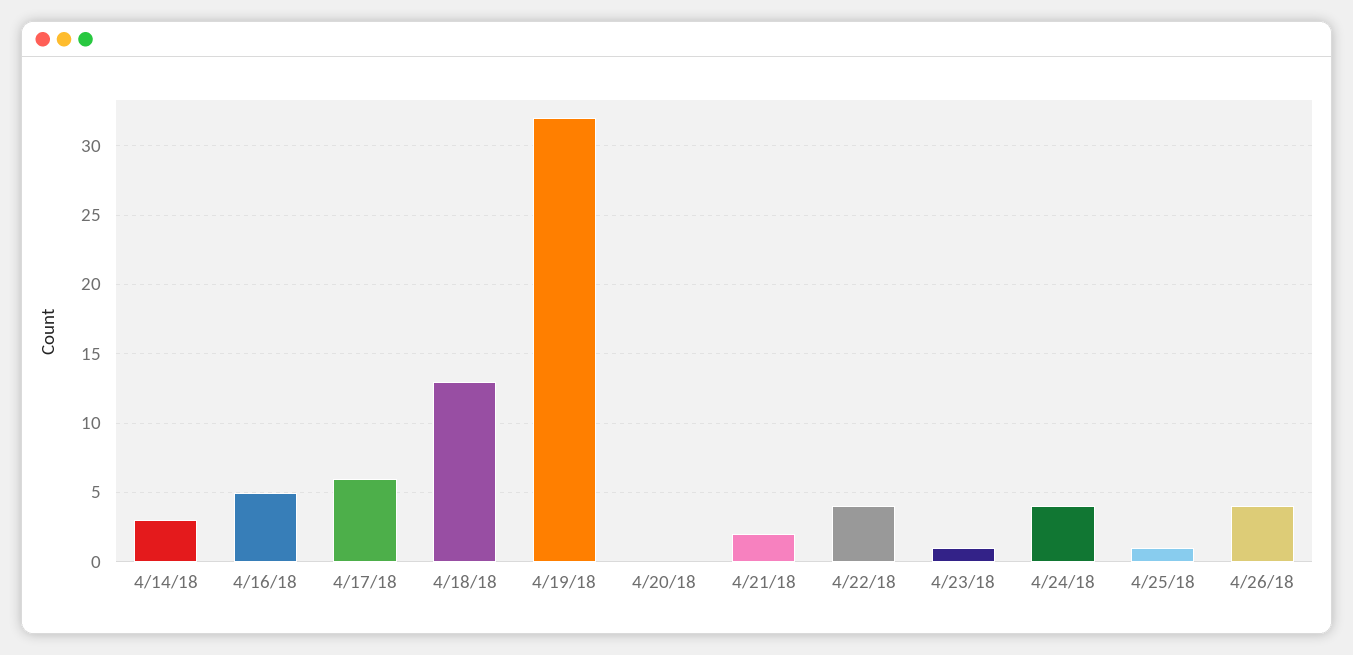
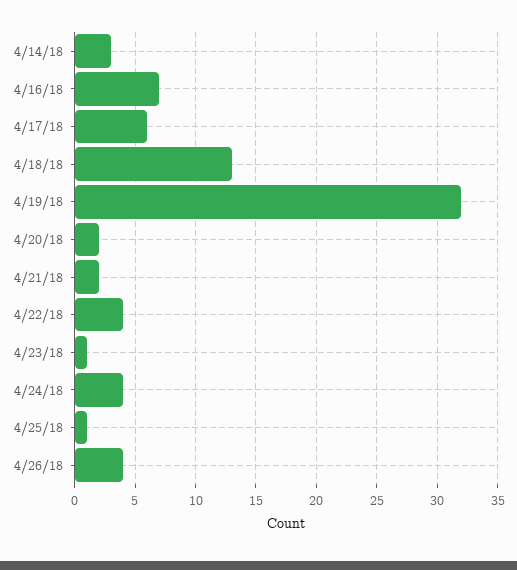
4/16/18: 5 -> 7
4/20/18: 0 -> 2

